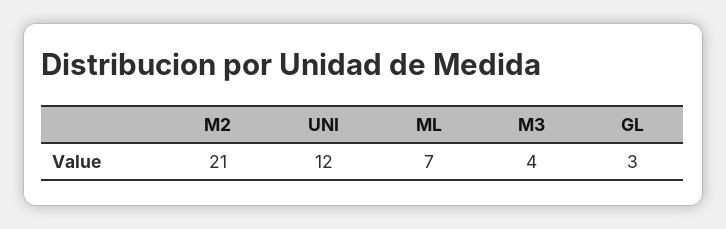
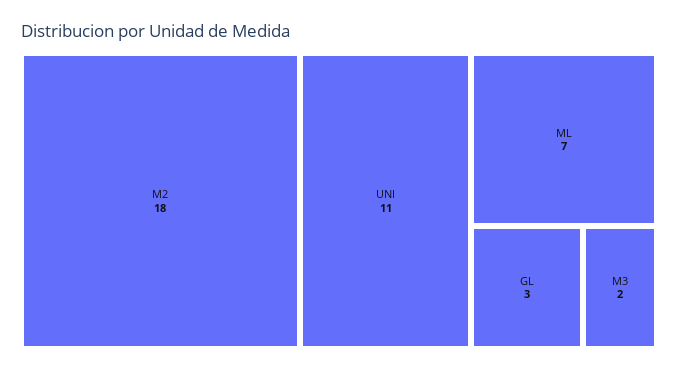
M2: 21 -> 18
UNI: 12 -> 11
M3: 4 -> 2

